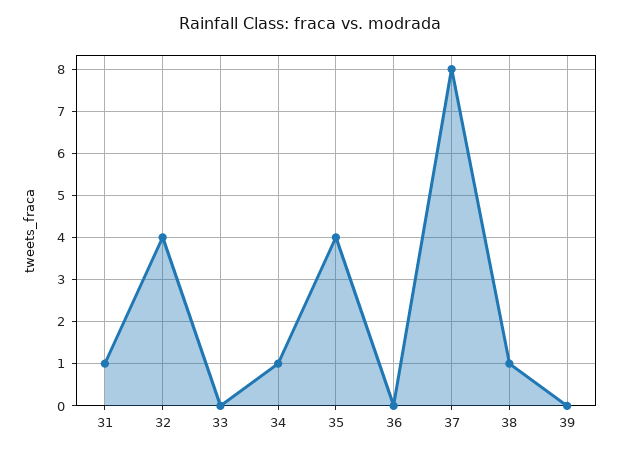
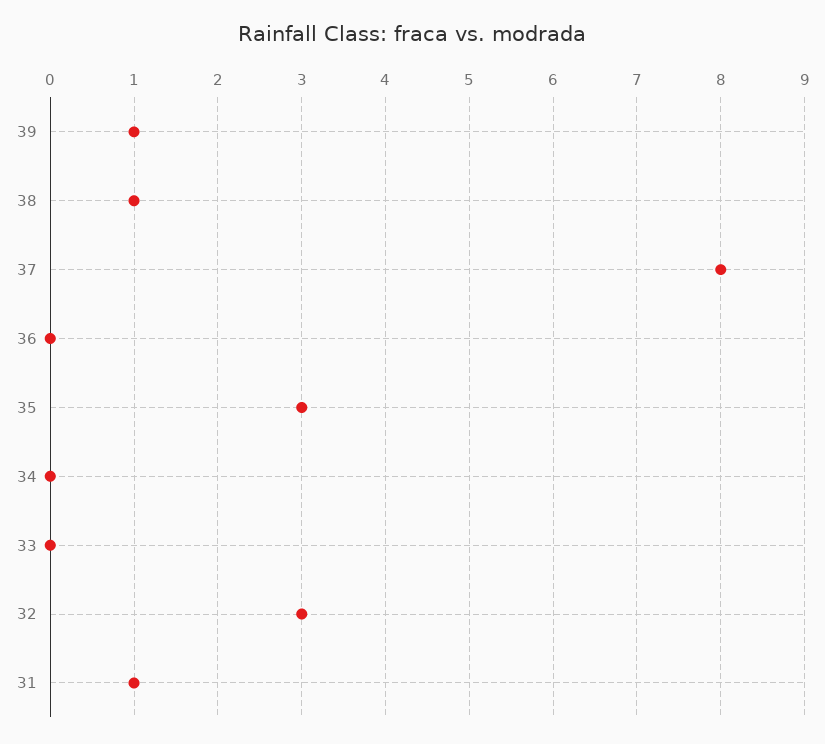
32: 4 -> 3
34: 1 -> 0
35: 4 -> 3
39: 0 -> 1

